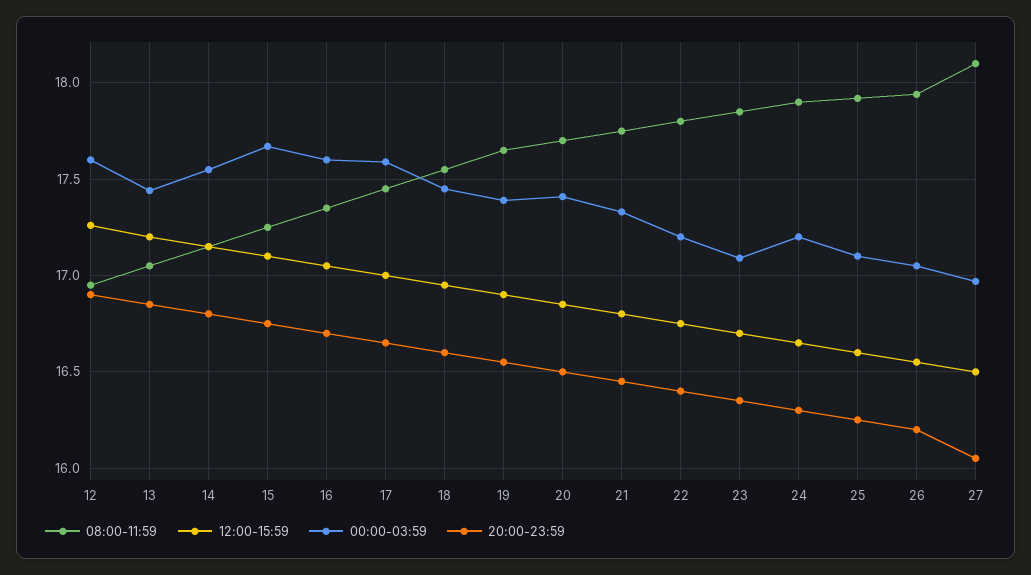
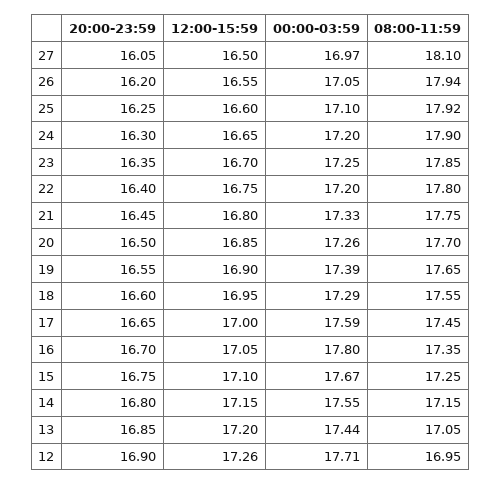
00:00-03:59, 12: 17.6 -> 17.71
00:00-03:59, 16: 17.6 -> 17.8
00:00-03:59, 18: 17.45 -> 17.29
00:00-03:59, 20: 17.4 -> 17.26
00:00-03:59, 23: 17.1 -> 17.25

